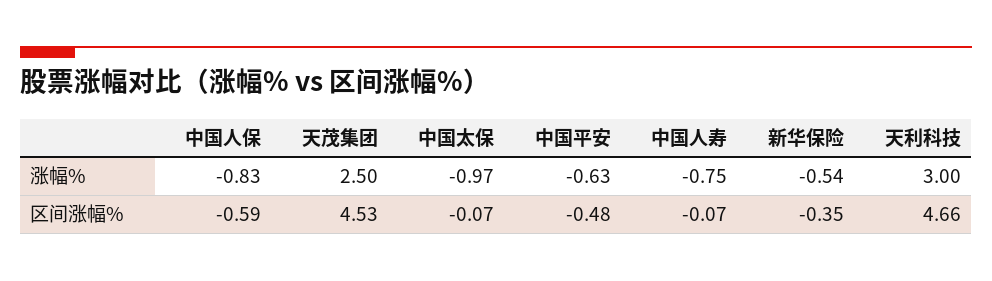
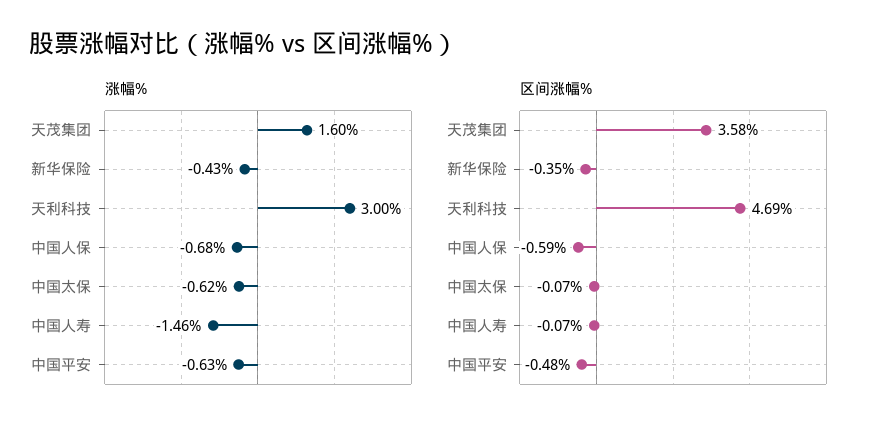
涨幅%, 中国人保: -0.83 -> -0.68
涨幅%, 天茂集团: 2.5 -> 1.6
涨幅%, 中国太保: -0.97 -> -0.62
涨幅%, 中国人寿: -0.75 -> -1.46
涨幅%, 新华保险: -0.54 -> -0.43
区间涨幅%, 天茂集团: 4.53 -> 3.58
区间涨幅%, 天利科技: 4.66 -> 4.69

